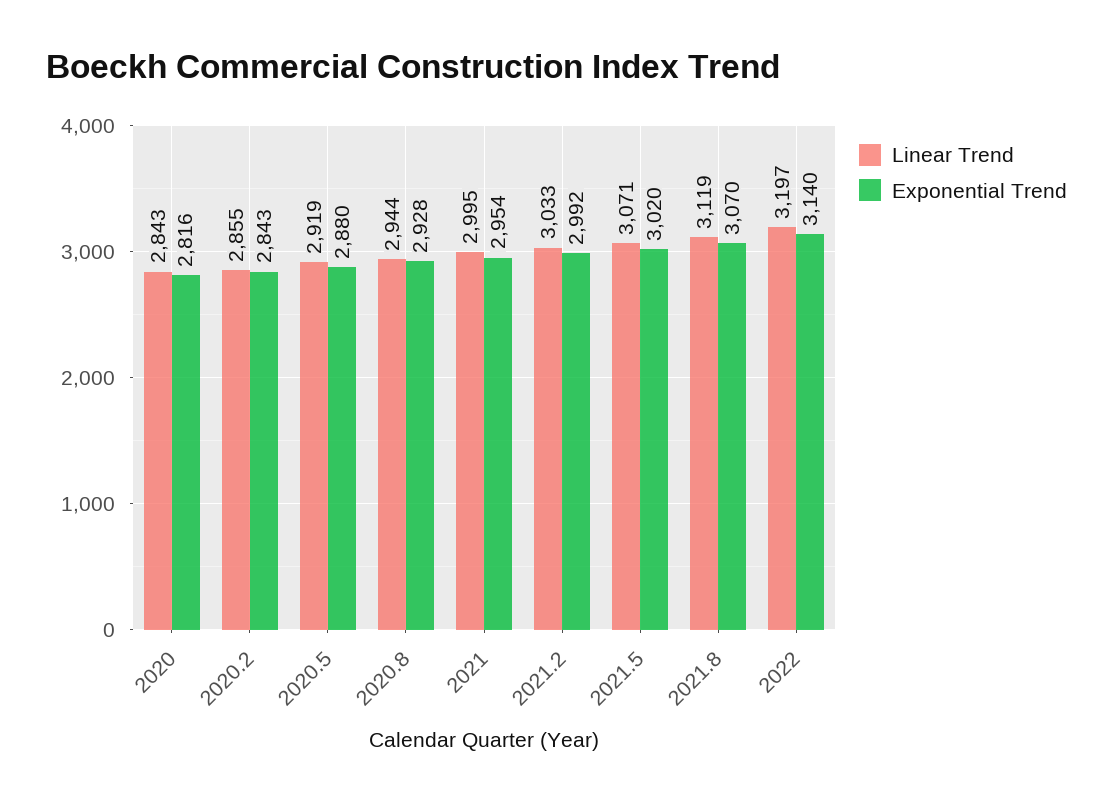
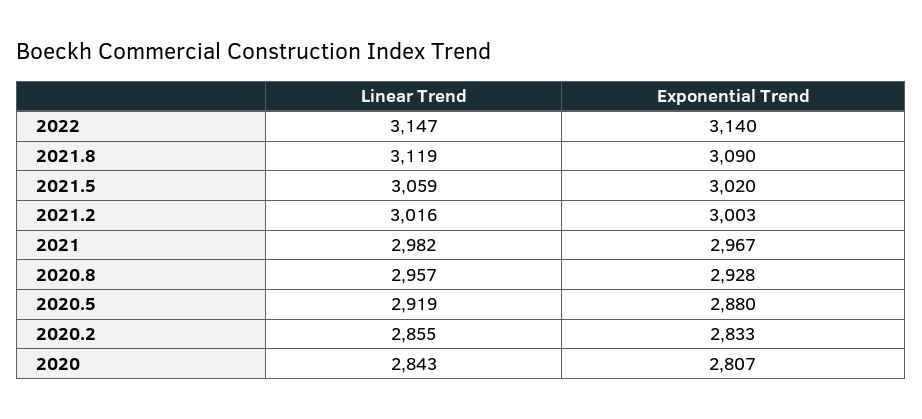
Exponential Trend, 2020: 2816 -> 2807
Exponential Trend, 2020.2: 2843 -> 2833
Linear Trend, 2020.8: 2944 -> 2957
Linear Trend, 2021: 2995 -> 2982
Exponential Trend, 2021: 2954 -> 2967
Linear Trend, 2021.2: 3033 -> 3016
Exponential Trend, 2021.2: 2992 -> 3003
Linear Trend, 2021.5: 3071 -> 3059
Exponential Trend, 2021.8: 3070 -> 3090
Linear Trend, 2022: 3197 -> 3147

